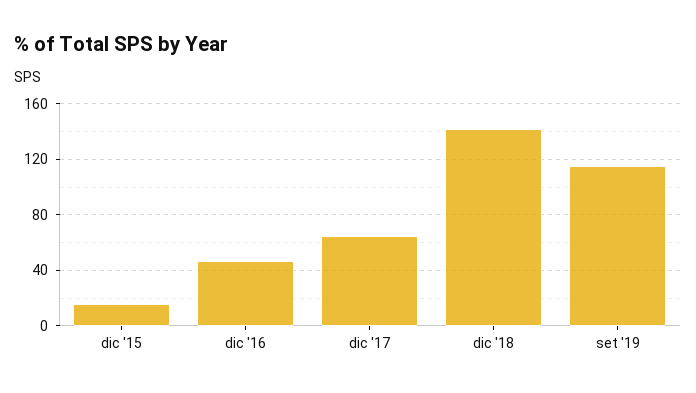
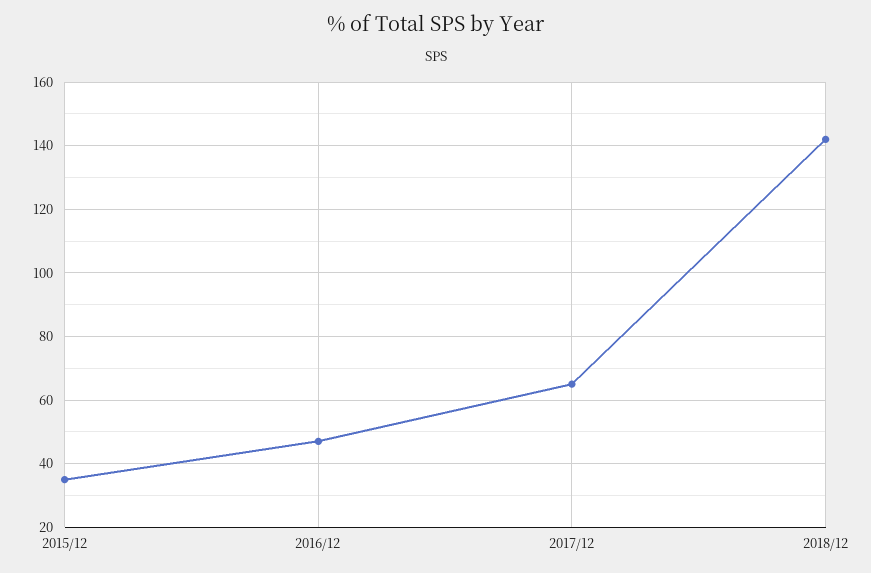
dic '15: 15 -> 35
set '19: 115 -> none

